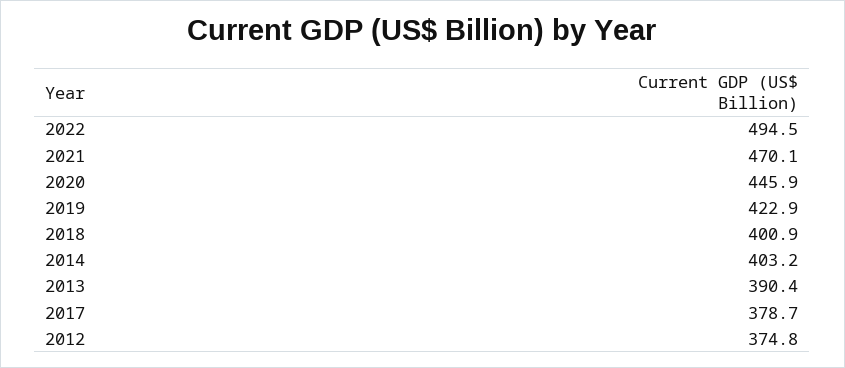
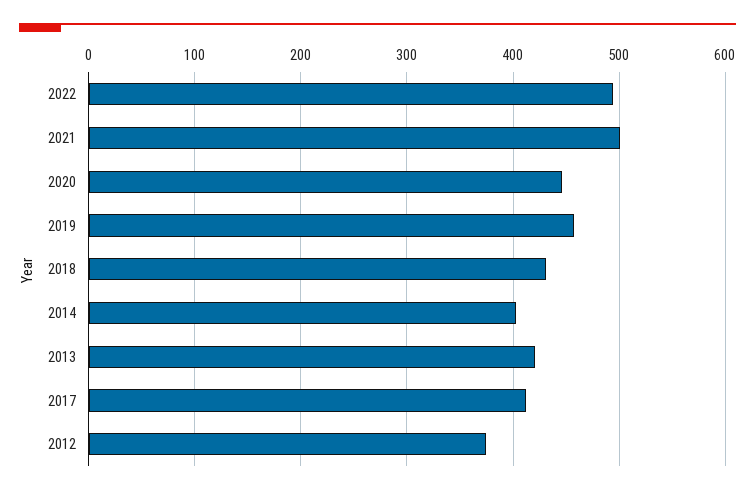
2021: 470.1 -> 500
2019: 422.9 -> 460
2018: 400.9 -> 430
2013: 390.4 -> 420
2017: 378.7 -> 410

